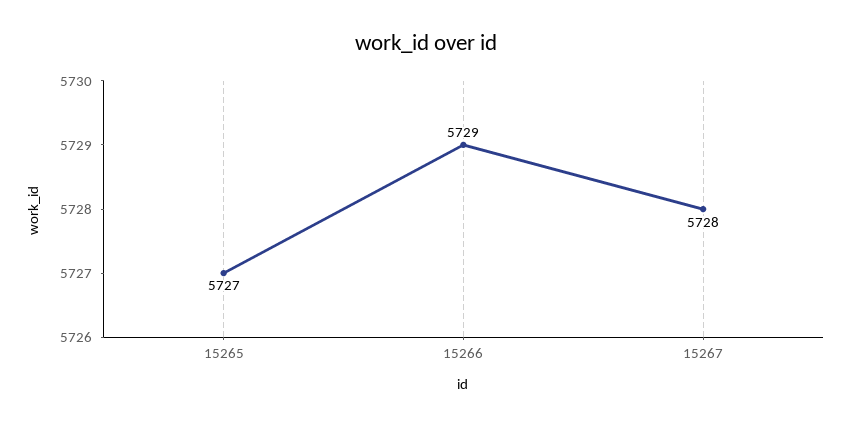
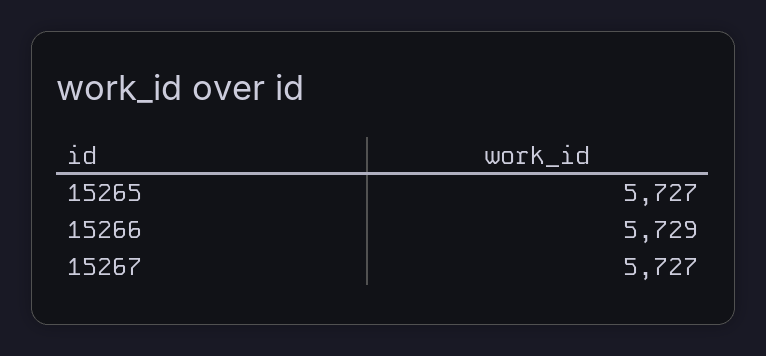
15267: 5728 -> 5727

